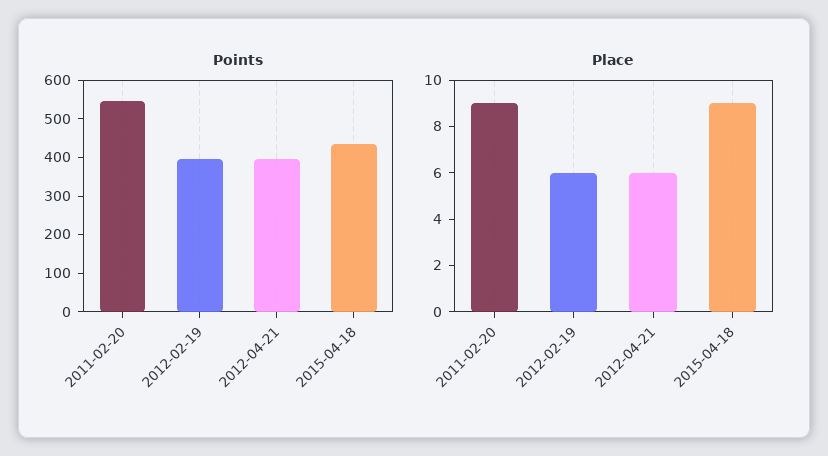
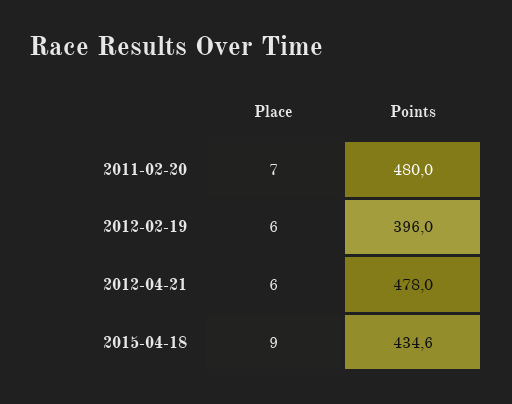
Points, 2011-02-20: 550 -> 480
Points, 2012-04-21: 400 -> 478
Place, 2011-02-20: 9 -> 7

